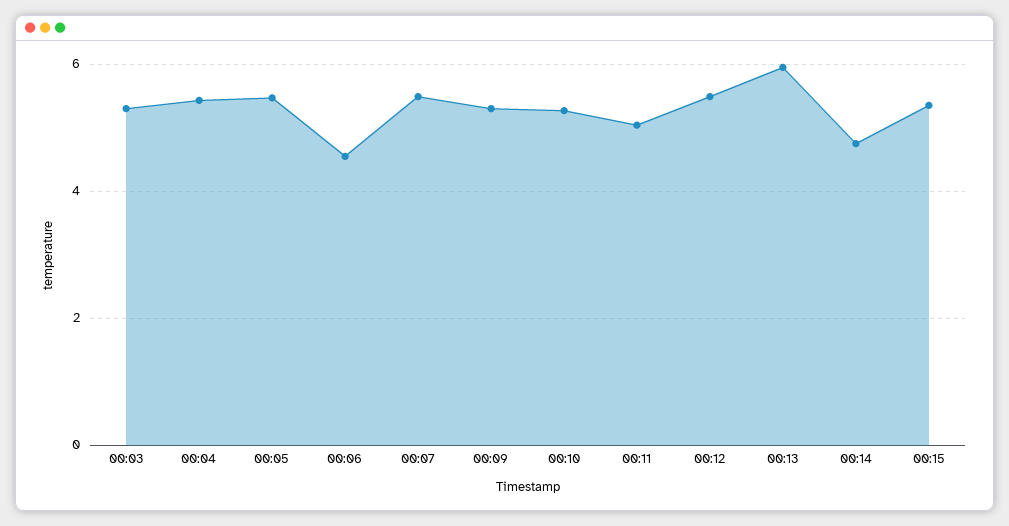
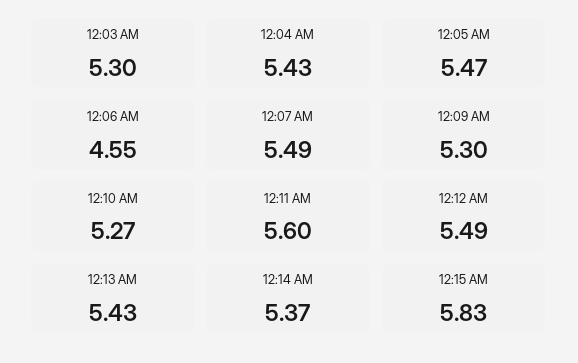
00:11: 5 -> 5.6
00:13: 6 -> 5.43
00:14: 4.8 -> 5.37
00:15: 5.4 -> 5.83

